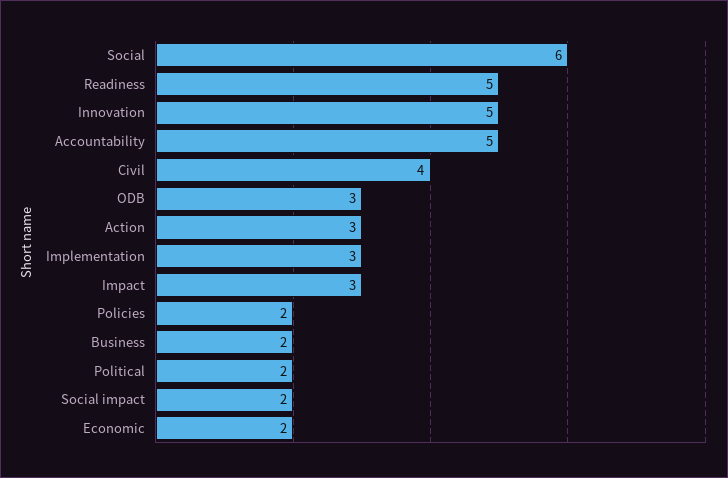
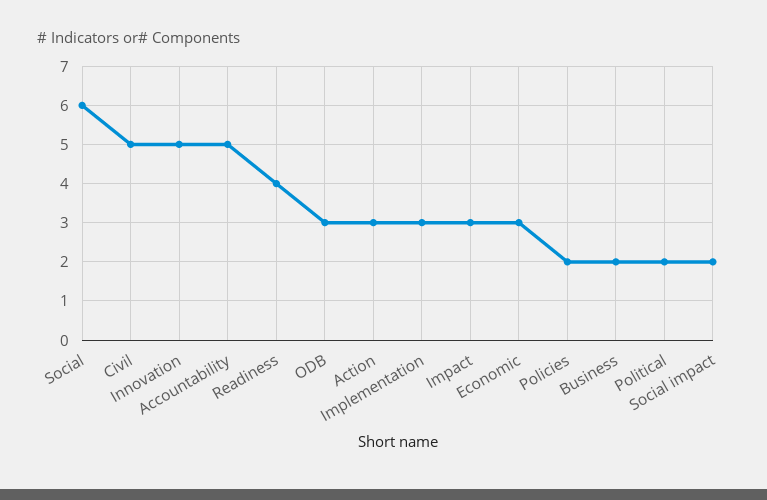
Readiness: 5 -> 4
Civil: 4 -> 5
Economic: 2 -> 3

